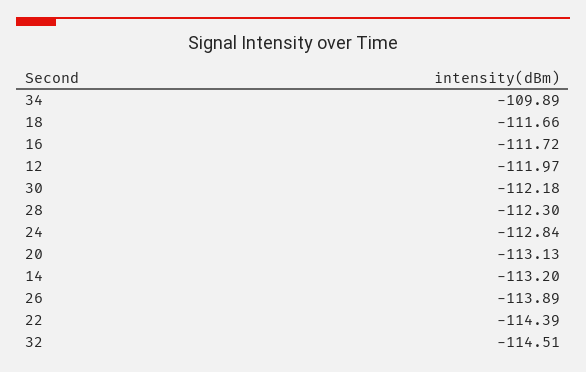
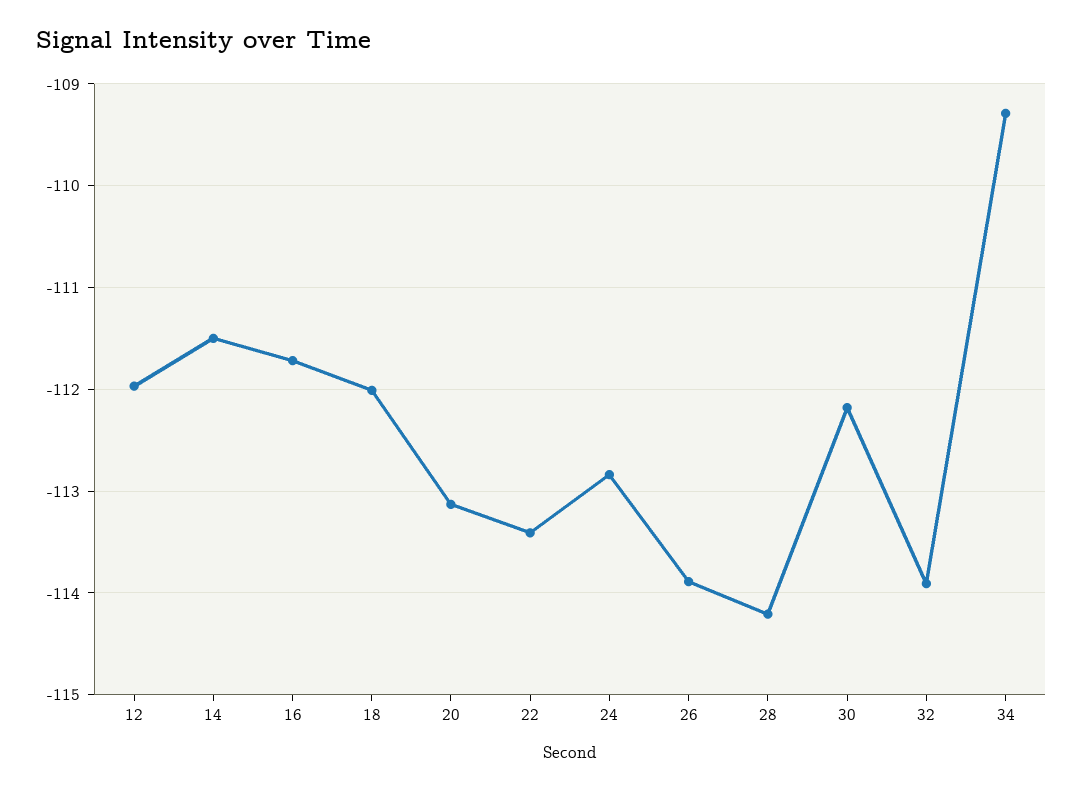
34: -109.89 -> -109.3
18: -111.66 -> -112
28: -112.3 -> -114.2
14: -113.2 -> -111.5
22: -114.39 -> -113.4
32: -114.51 -> -113.9

